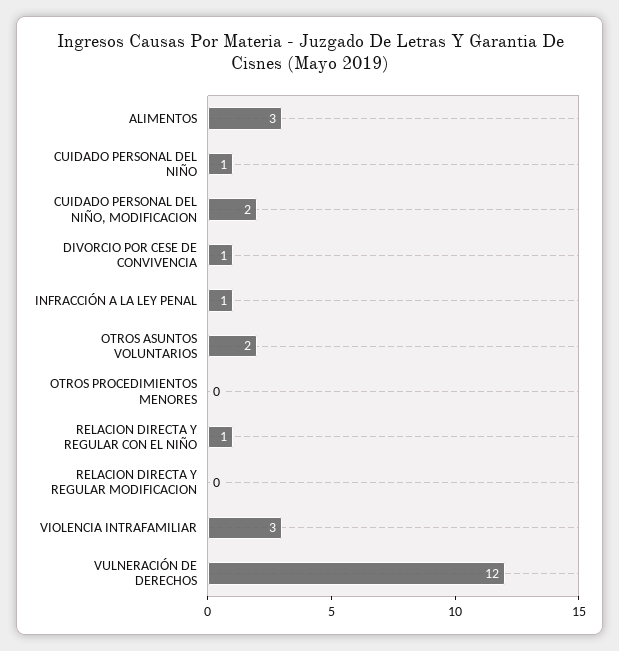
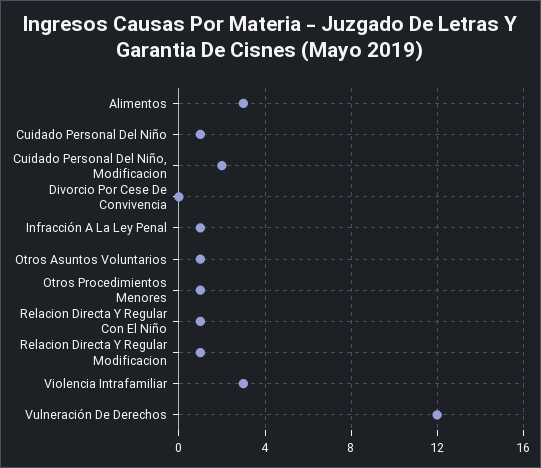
DIVORCIO POR CESE DE CONVIVENCIA: 1 -> 0
OTROS ASUNTOS VOLUNTARIOS: 2 -> 1
OTROS PROCEDIMIENTOS MENORES: 0 -> 1
RELACION DIRECTA Y REGULAR MODIFICACION: 0 -> 1

